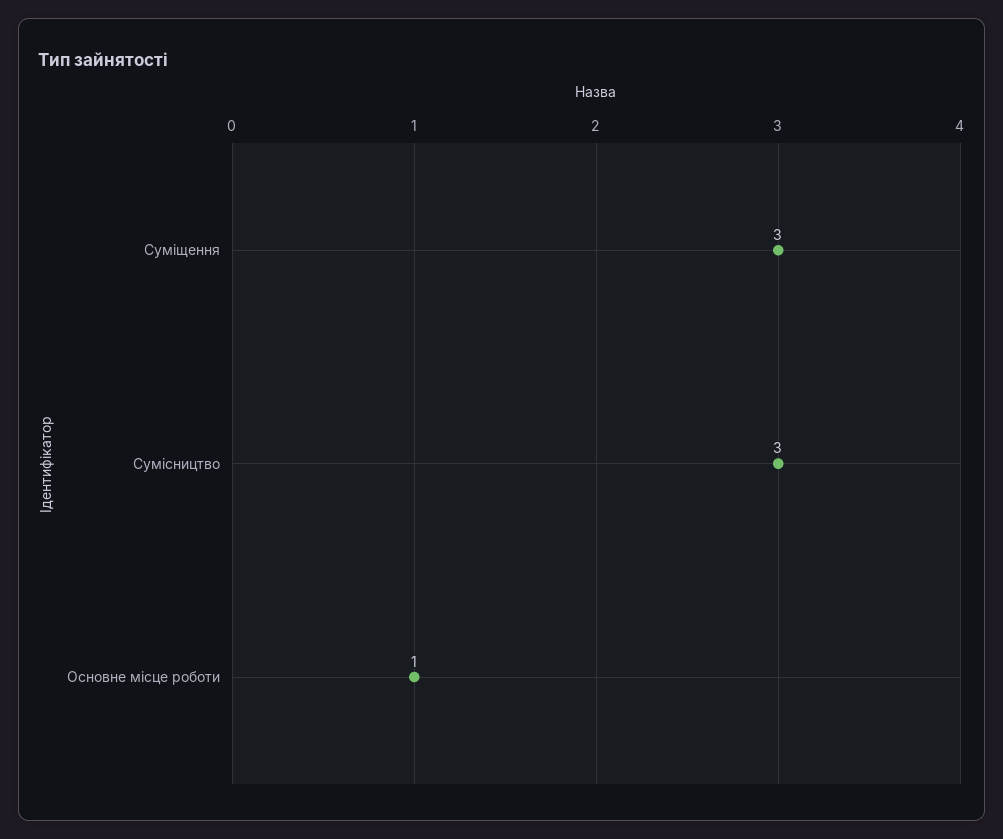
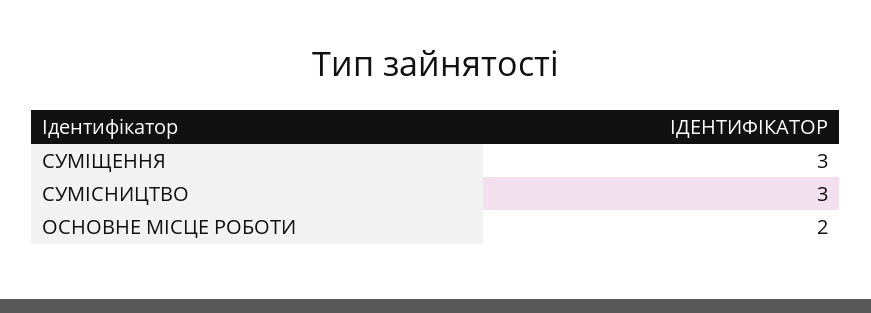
Основне місце роботи: 1 -> 2

